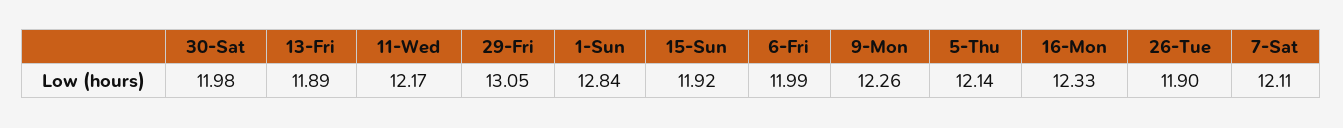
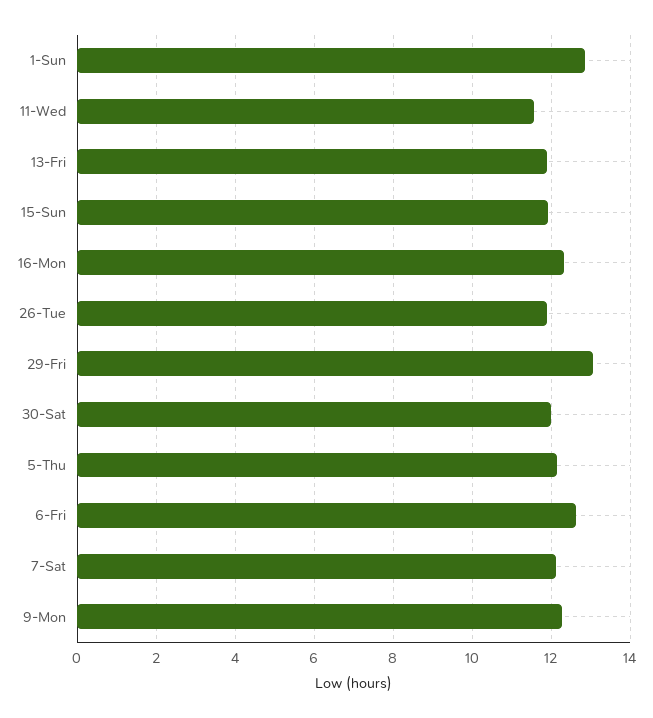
11-Wed: 12.17 -> 11.6
6-Fri: 11.99 -> 12.6

